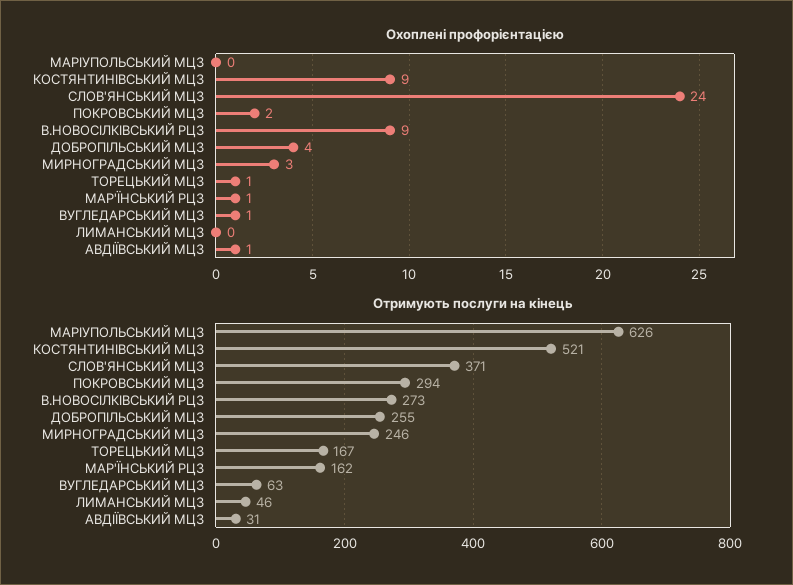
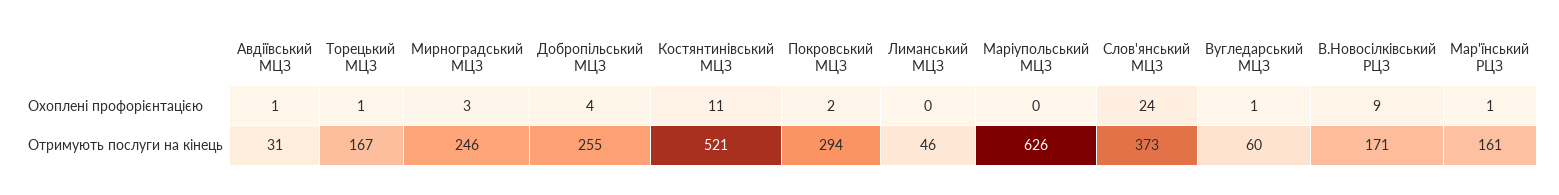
Охоплені профорієнтацією, КОСТЯНТИНІВСЬКИЙ МЦЗ: 9 -> 11
Отримують послуги на кінець, СЛОВ'ЯНСЬКИЙ МЦЗ: 371 -> 373
Отримують послуги на кінець, В.НОВОСІЛКІВСЬКИЙ РЦЗ: 273 -> 171
Отримують послуги на кінець, МАР'ЇНСЬКИЙ РЦЗ: 162 -> 161
Отримують послуги на кінець, ВУГЛЕДАРСЬКИЙ МЦЗ: 63 -> 60

